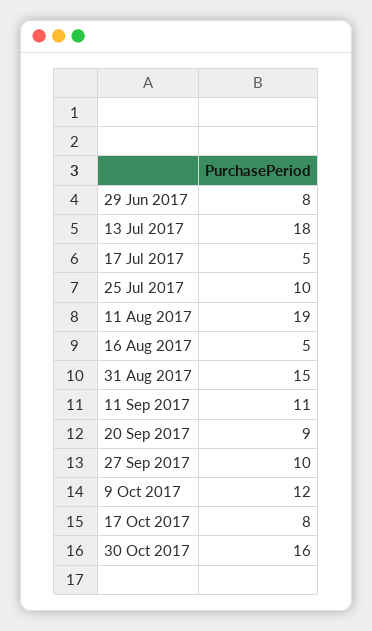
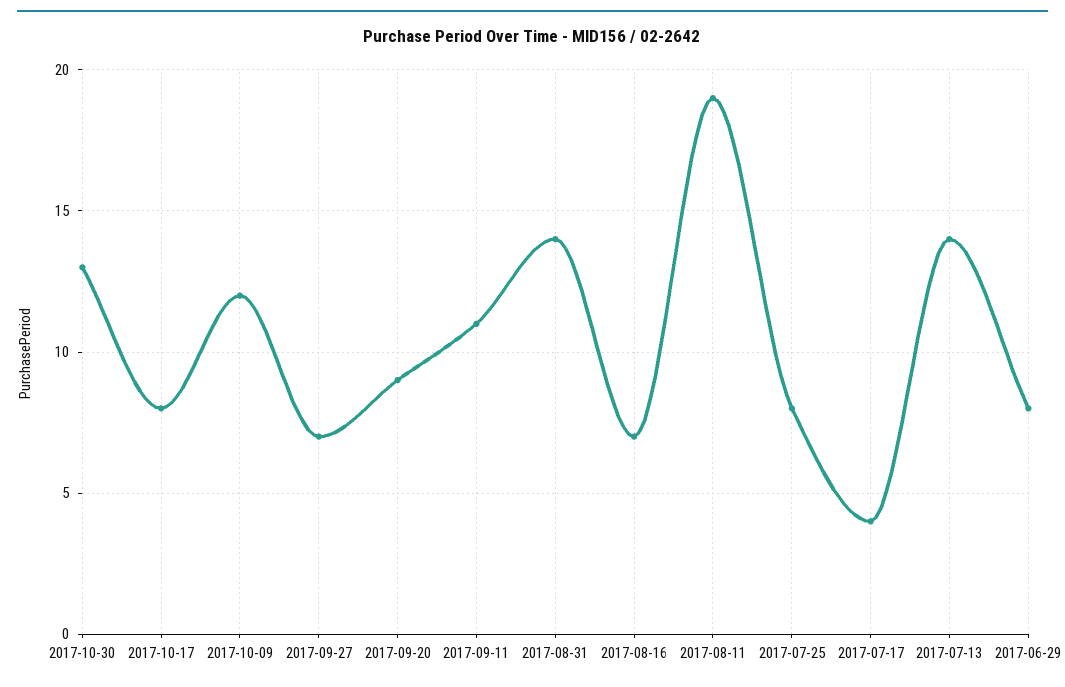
13 Jul 2017: 18 -> 14
17 Jul 2017: 5 -> 4
25 Jul 2017: 10 -> 8
16 Aug 2017: 5 -> 7
31 Aug 2017: 15 -> 14
27 Sep 2017: 10 -> 7
30 Oct 2017: 16 -> 13

